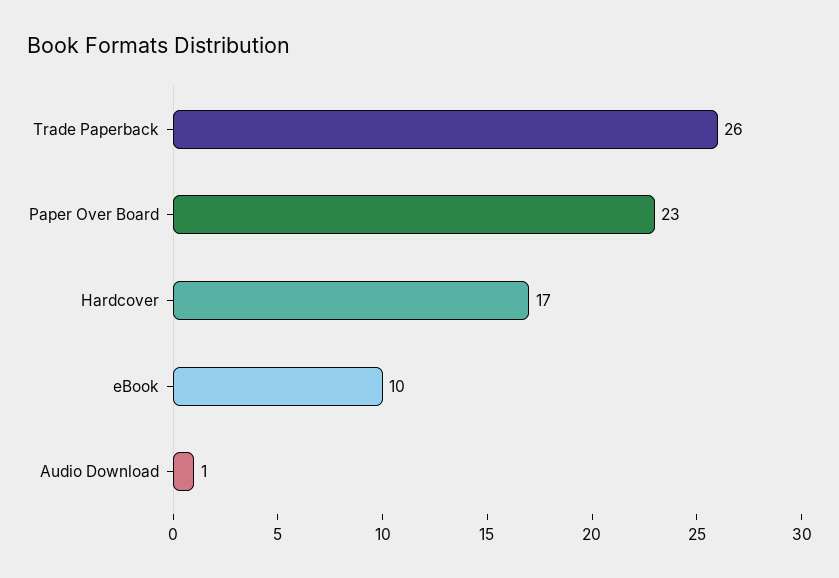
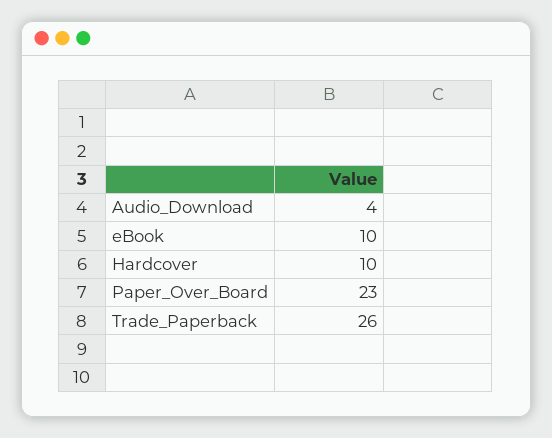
Hardcover: 17 -> 10
Audio Download: 1 -> 4

